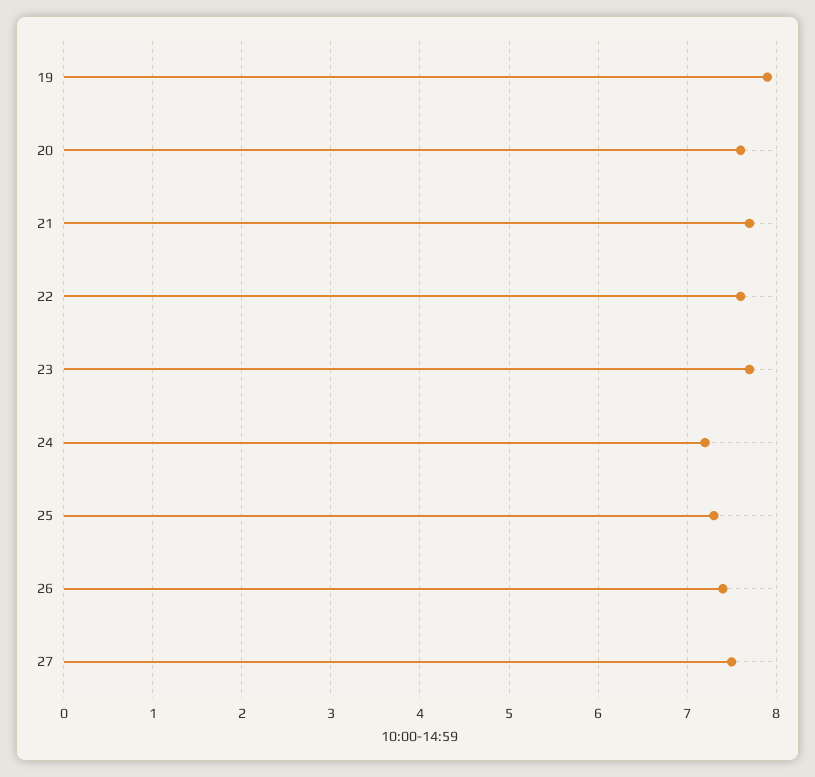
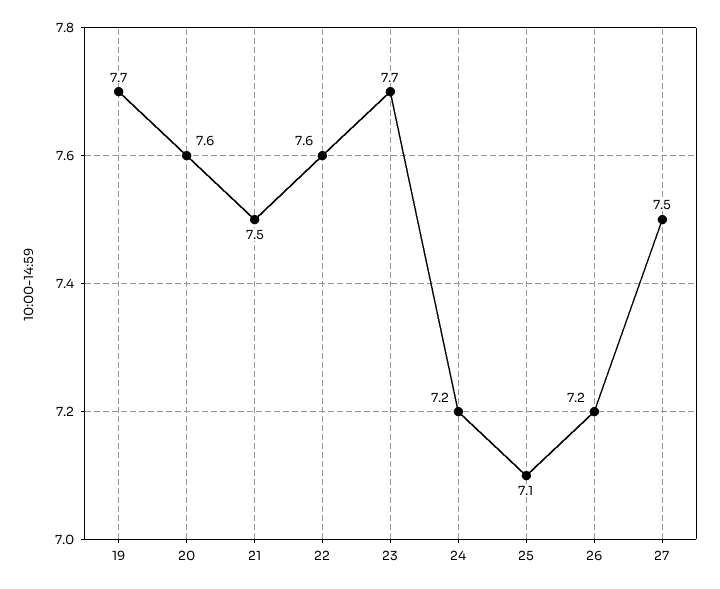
19: 7.9 -> 7.7
21: 7.7 -> 7.5
25: 7.3 -> 7.1
26: 7.4 -> 7.2

